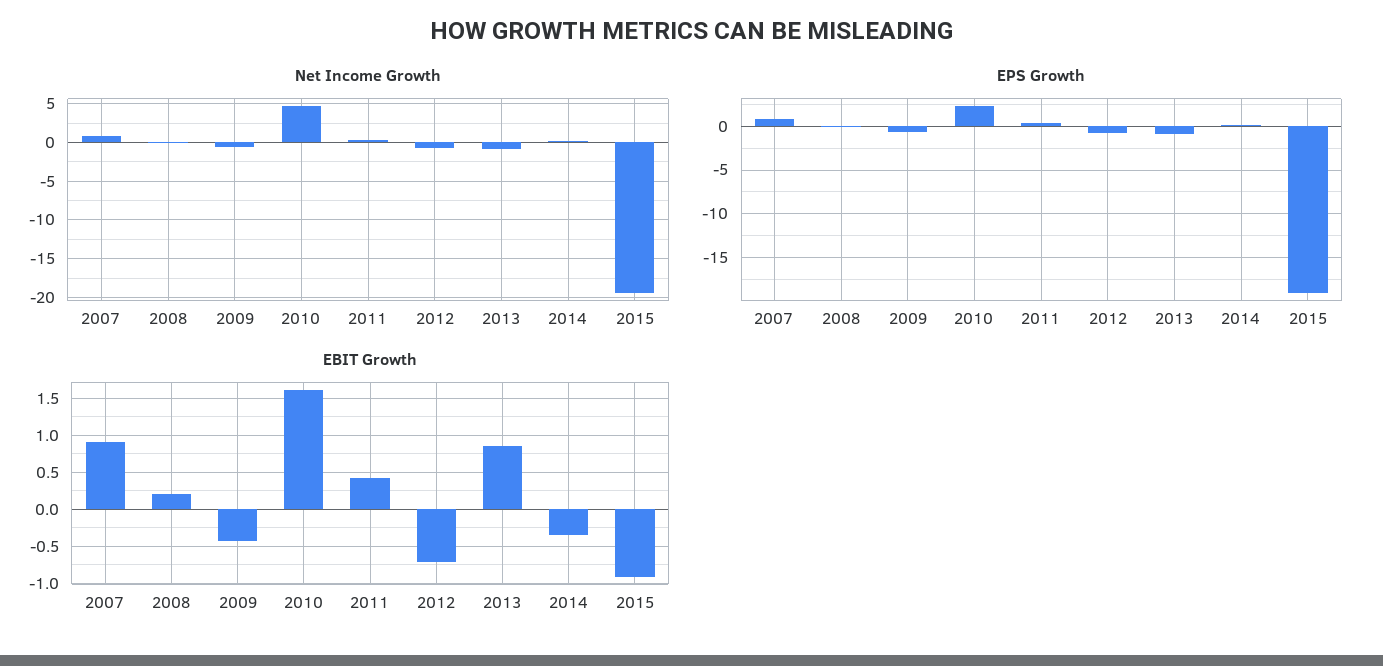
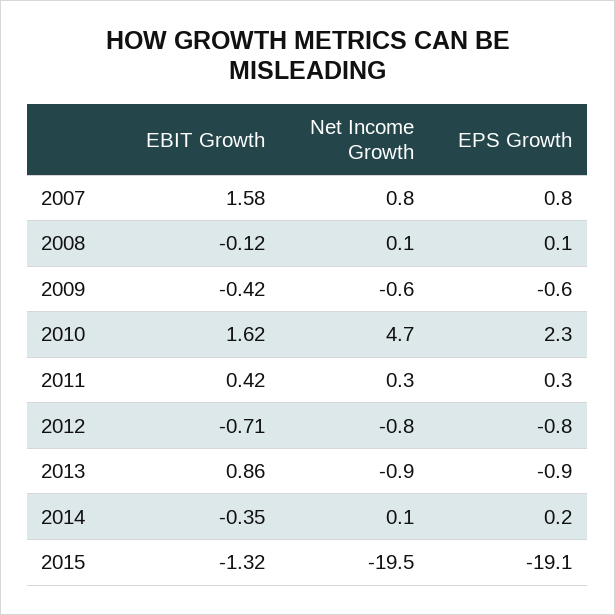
EBIT Growth, 2007: 0.9 -> 1.58
EBIT Growth, 2008: 0.2 -> -0.12
EBIT Growth, 2015: -0.9 -> -1.32

